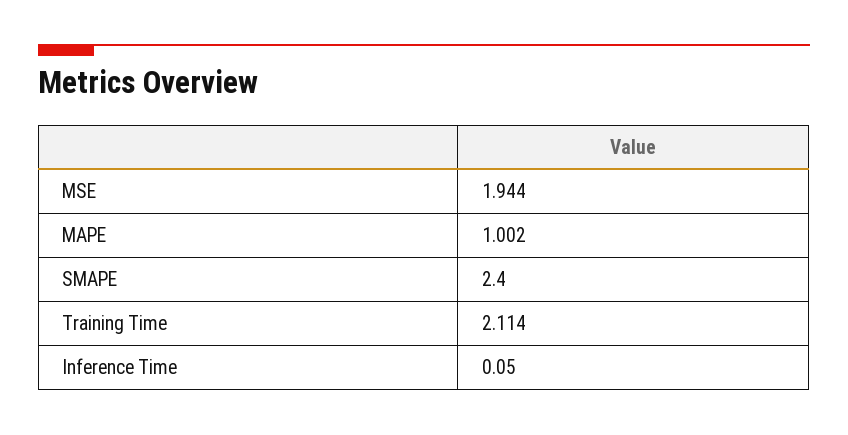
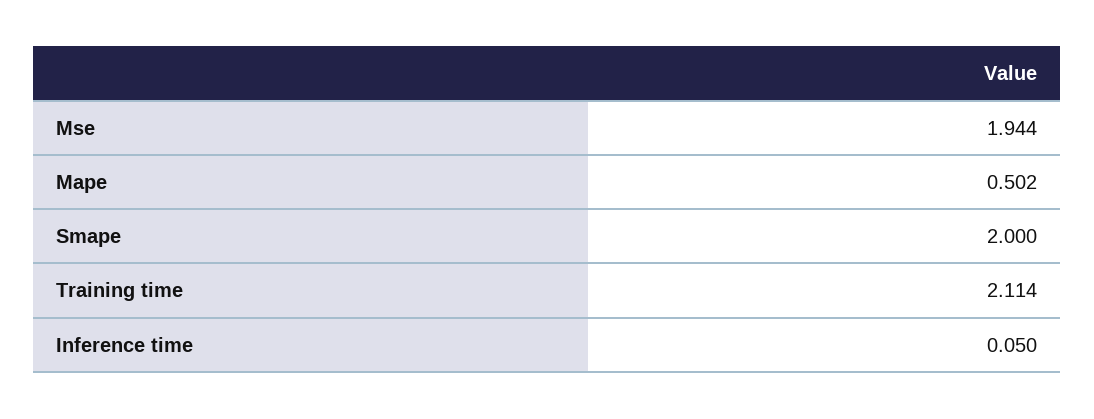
MAPE: 1.002 -> 0.502
SMAPE: 2.4 -> 2

